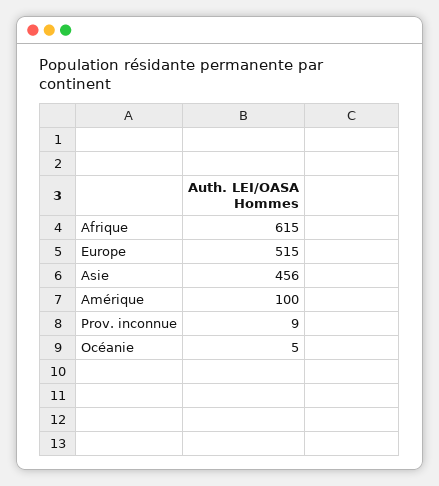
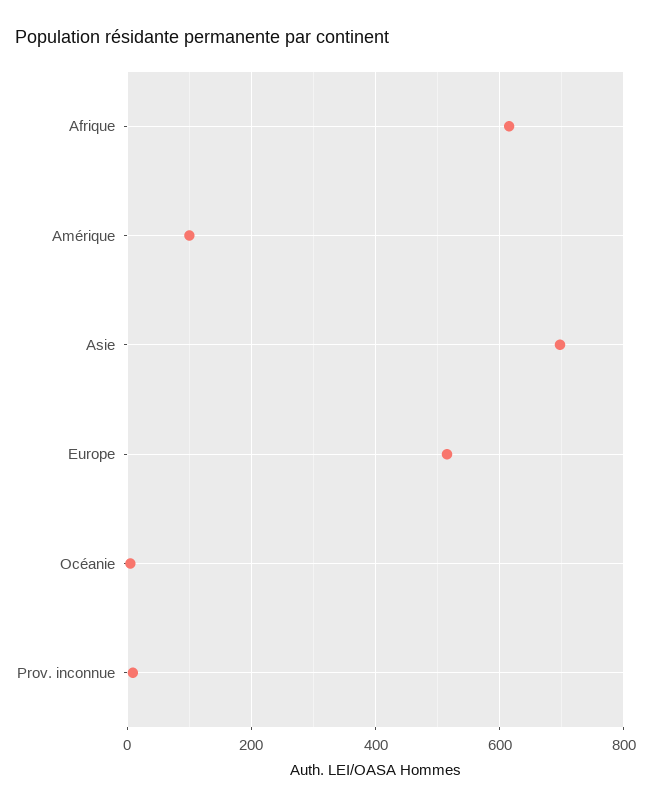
Asie: 456 -> 700

